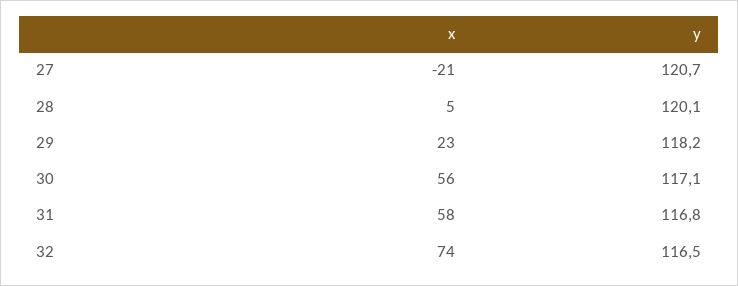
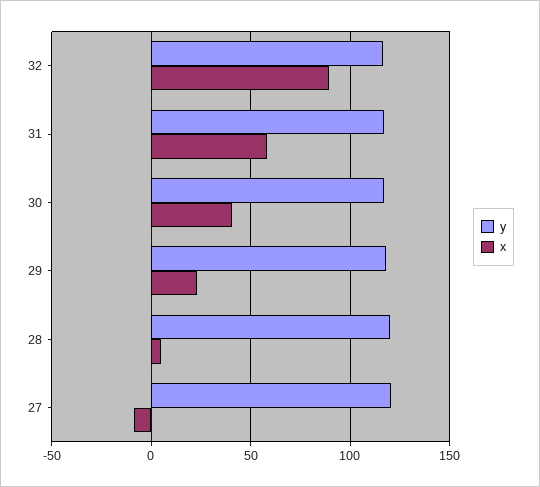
x, 27: -21 -> -10
x, 30: 56 -> 40
x, 32: 74 -> 90

